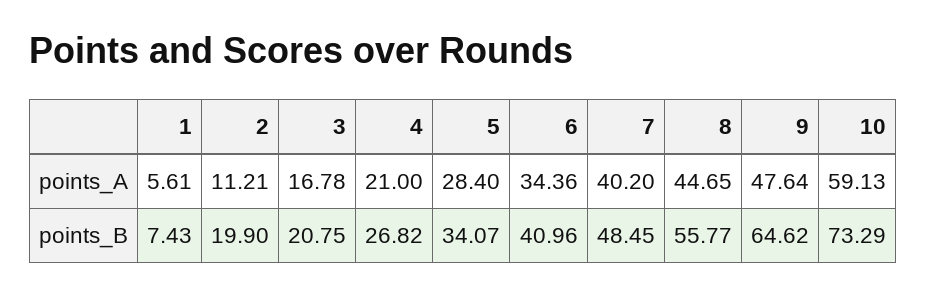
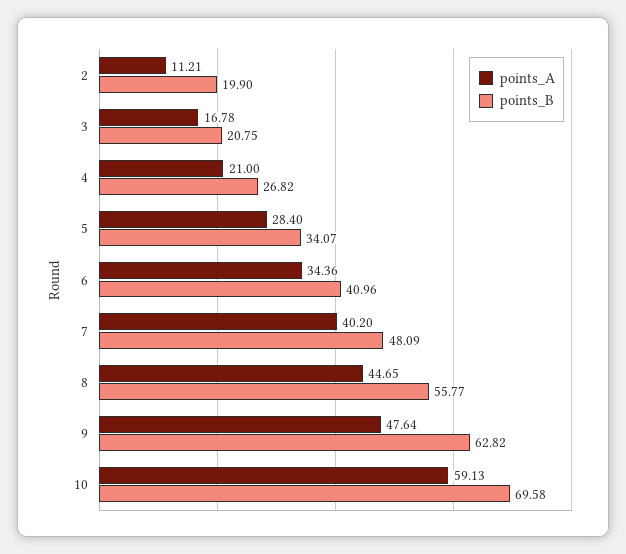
points_A, 1: 5.61 -> none
points_B, 1: 7.43 -> none
points_B, 7: 48.45 -> 48.09
points_B, 9: 64.62 -> 62.82
points_B, 10: 73.29 -> 69.58

